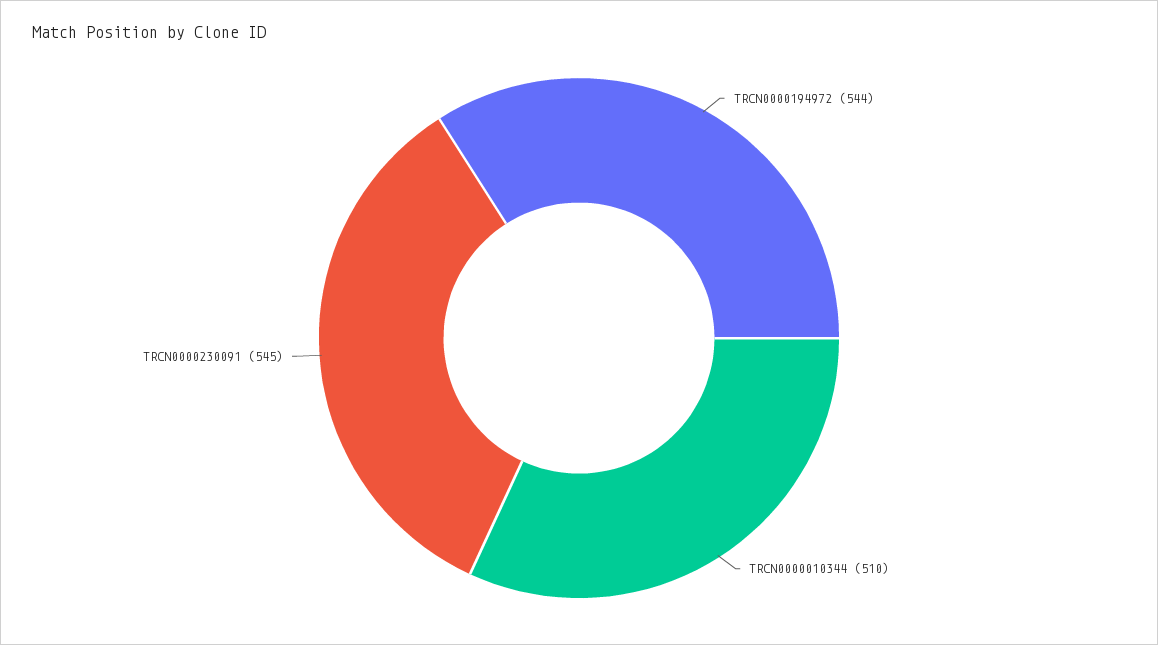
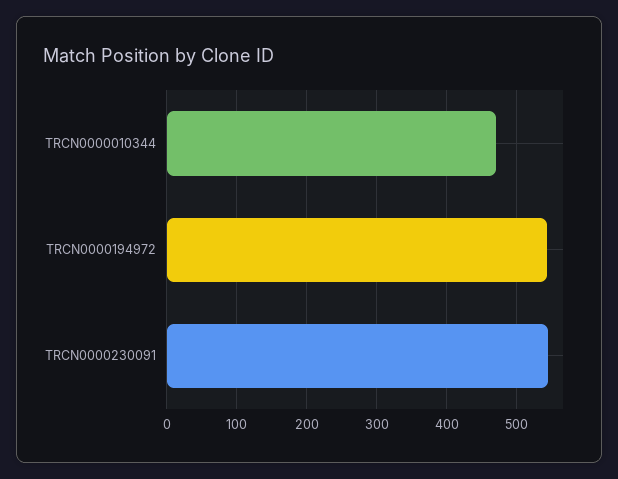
TRCN0000010344: 510 -> 470

